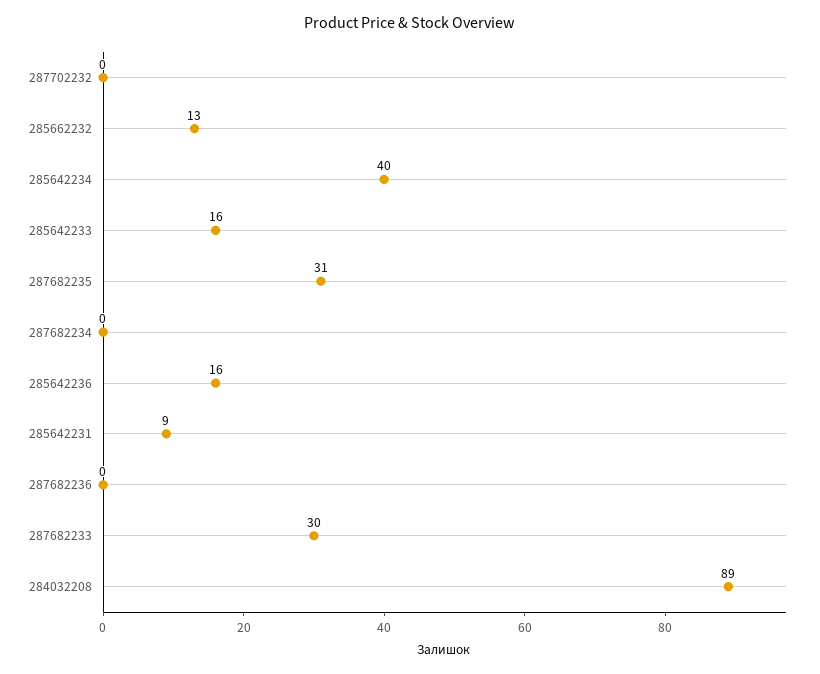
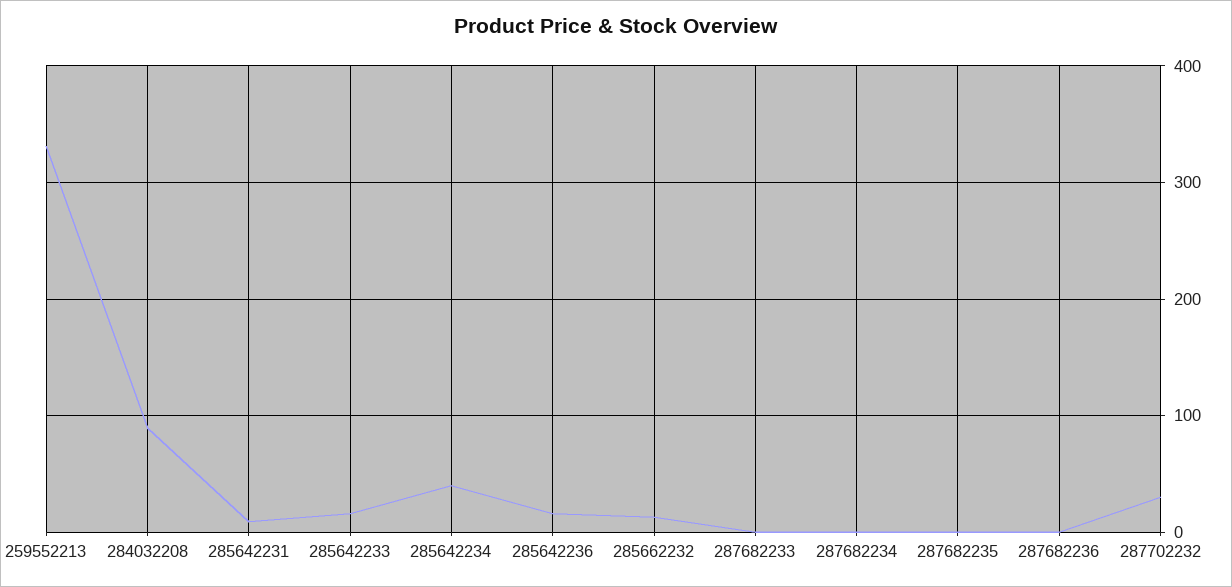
287702232: 0 -> 30
287682235: 31 -> 0
287682233: 30 -> 0
259552213: none -> 330

